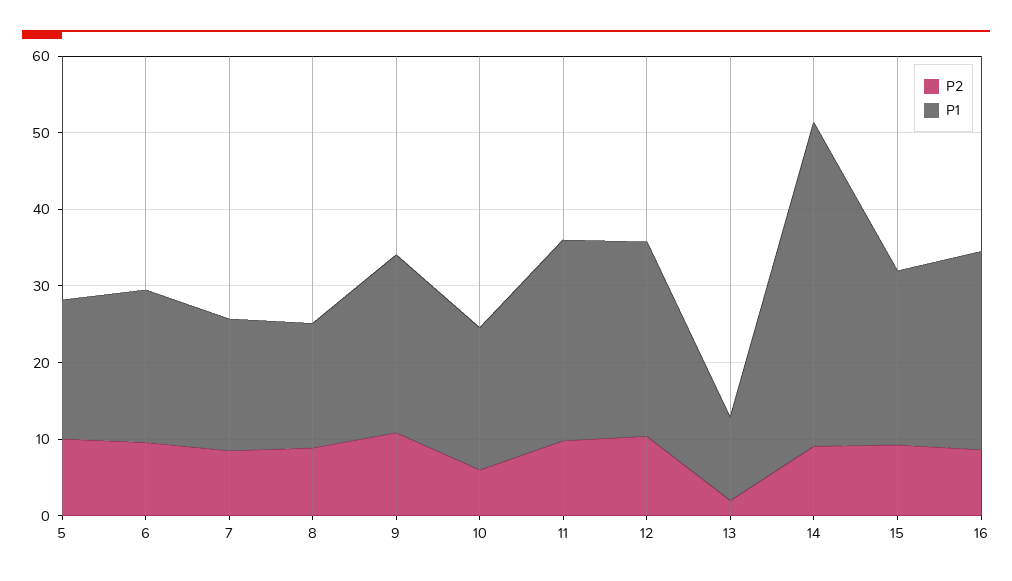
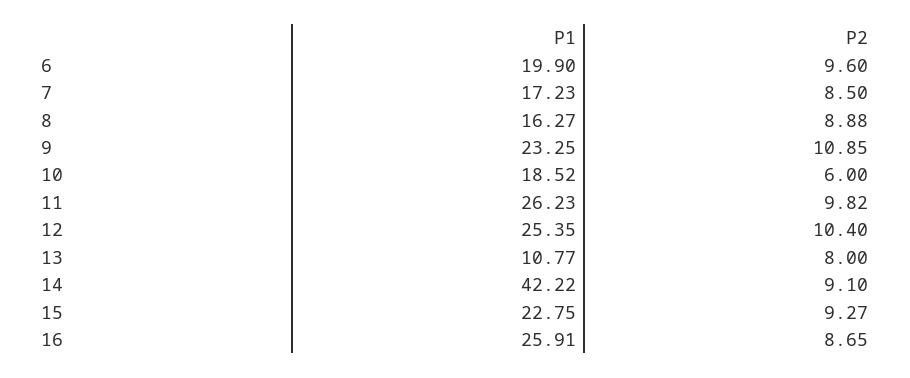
P2, 5: 10 -> none
P1, 5: 18 -> none
P2, 13: 2 -> 8

